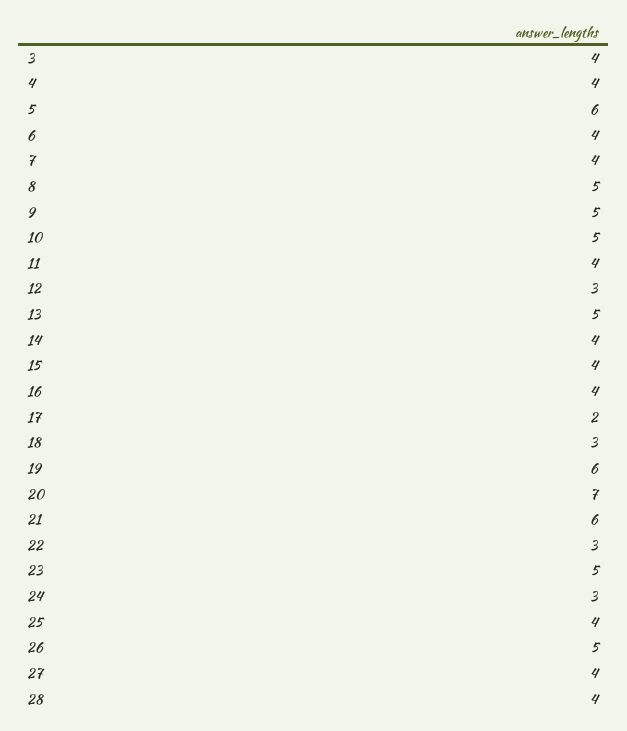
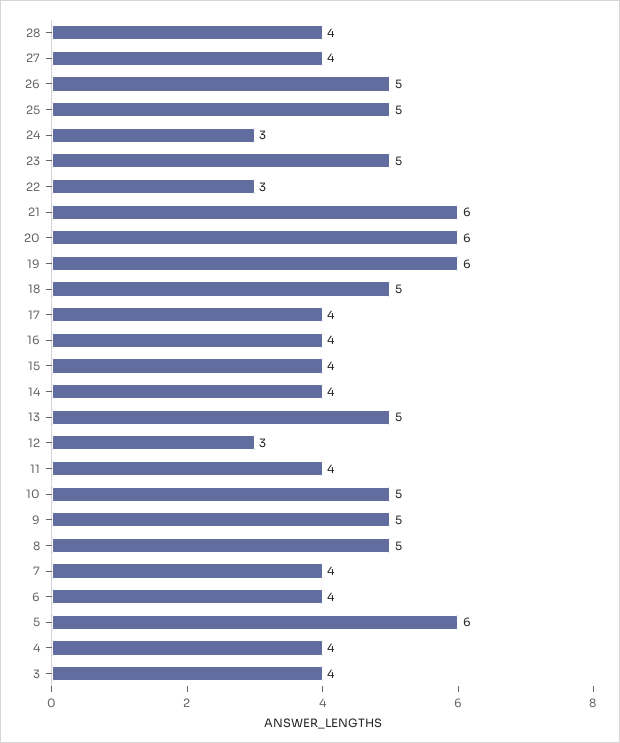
17: 2 -> 4
18: 3 -> 5
20: 7 -> 6
25: 4 -> 5

